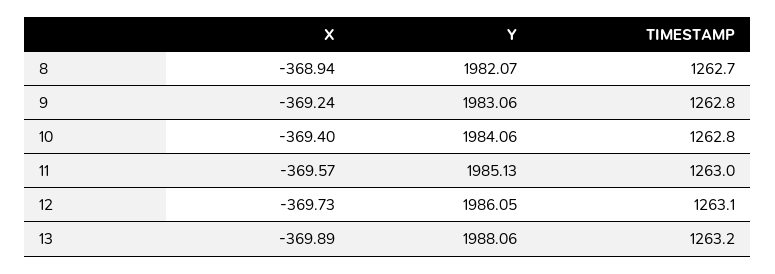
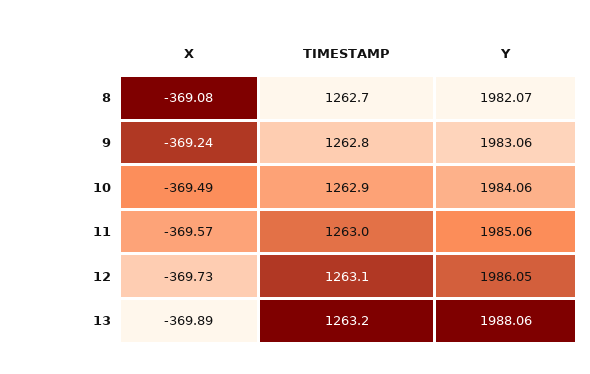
X, 8: -368.94 -> -369.08
X, 10: -369.4 -> -369.49
TIMESTAMP, 10: 1262.8 -> 1262.9
Y, 11: 1985.13 -> 1985.06

